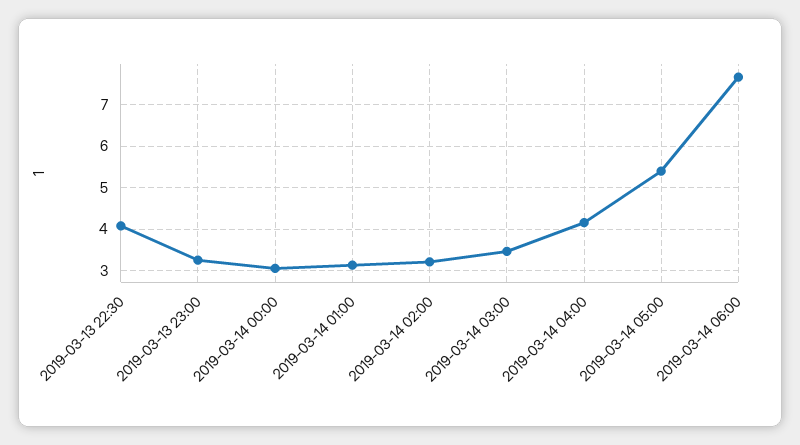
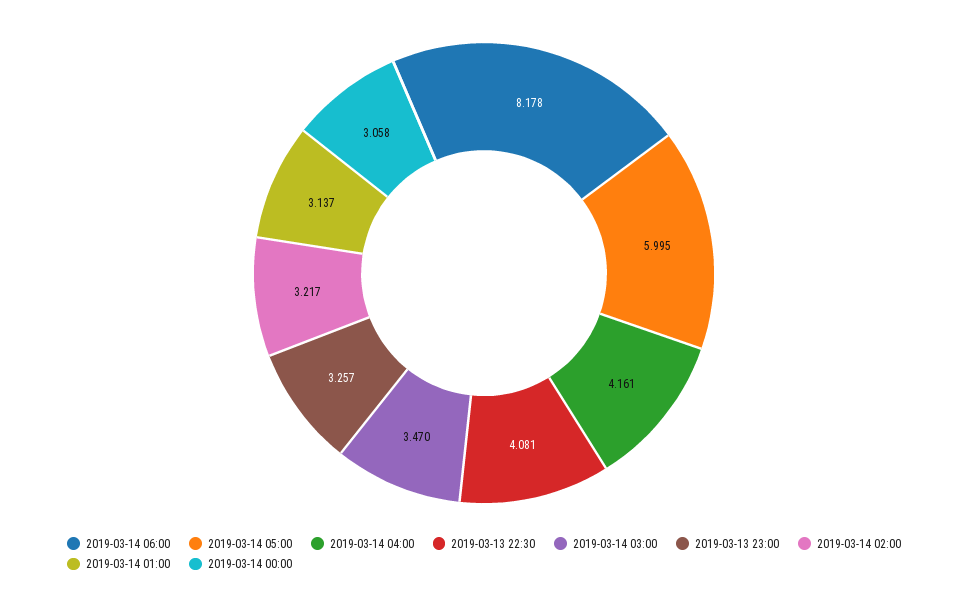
2019-03-14 05:00: 5.4 -> 5.995
2019-03-14 06:00: 7.6 -> 8.178

